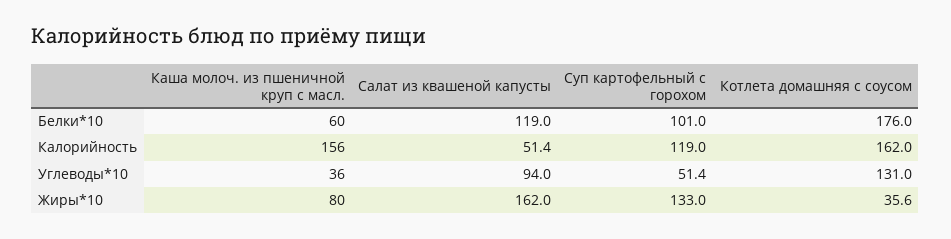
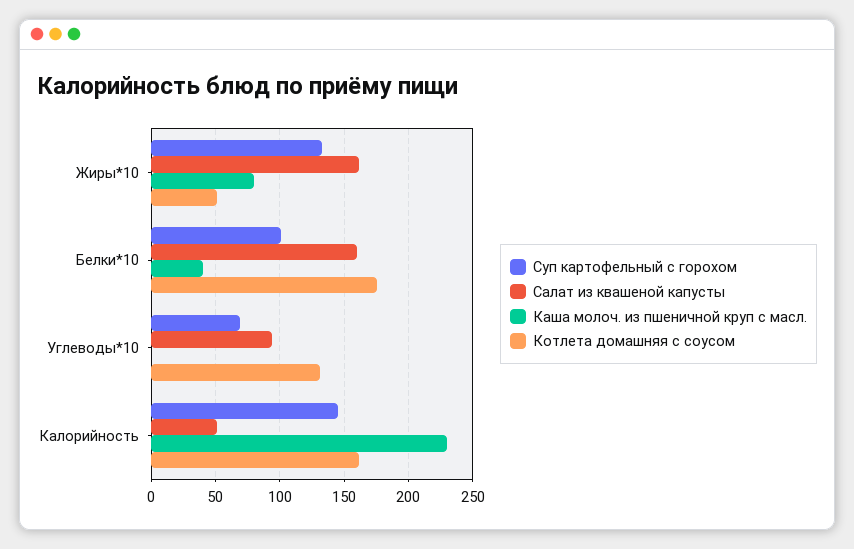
Каша молоч. из пшеничной круп с масл., Белки*10: 60 -> 40
Салат из квашеной капусты, Белки*10: 119 -> 160
Каша молоч. из пшеничной круп с масл., Калорийность: 156 -> 230
Суп картофельный с горохом, Калорийность: 119 -> 145
Каша молоч. из пшеничной круп с масл., Углеводы*10: 36 -> 0
Суп картофельный с горохом, Углеводы*10: 51.4 -> 70
Котлета домашняя с соусом, Жиры*10: 35.6 -> 50

